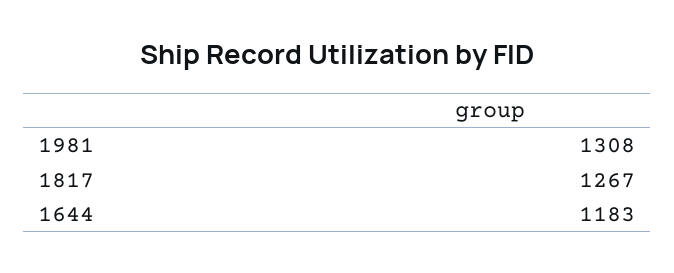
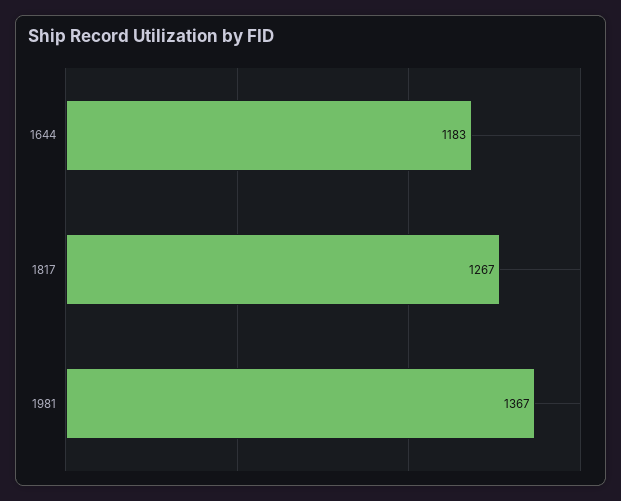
1981: 1308 -> 1367

